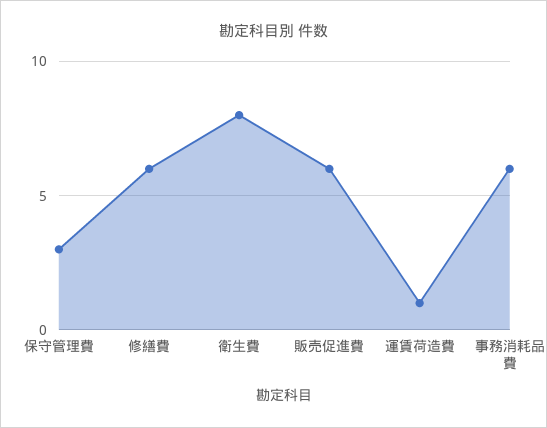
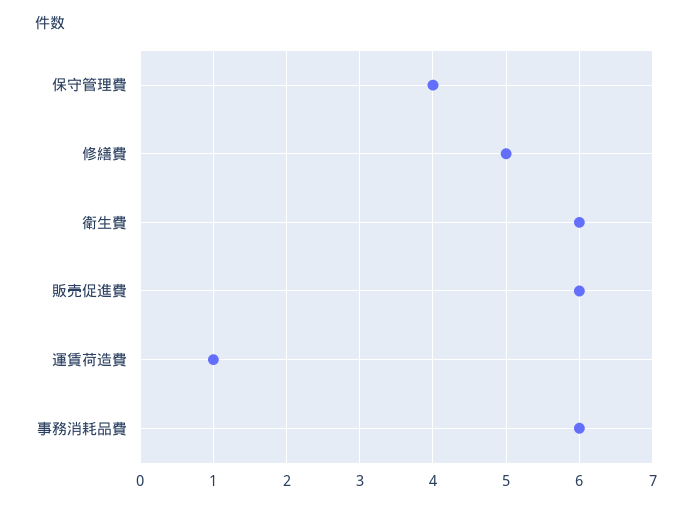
保守管理費: 3 -> 4
修繕費: 6 -> 5
衛生費: 8 -> 6

